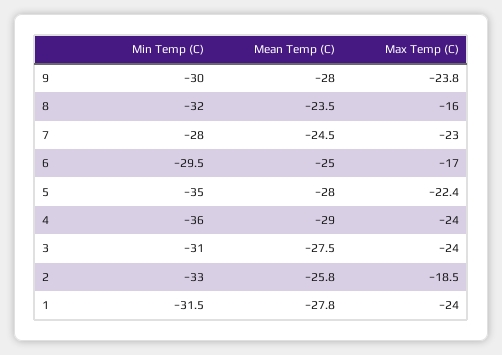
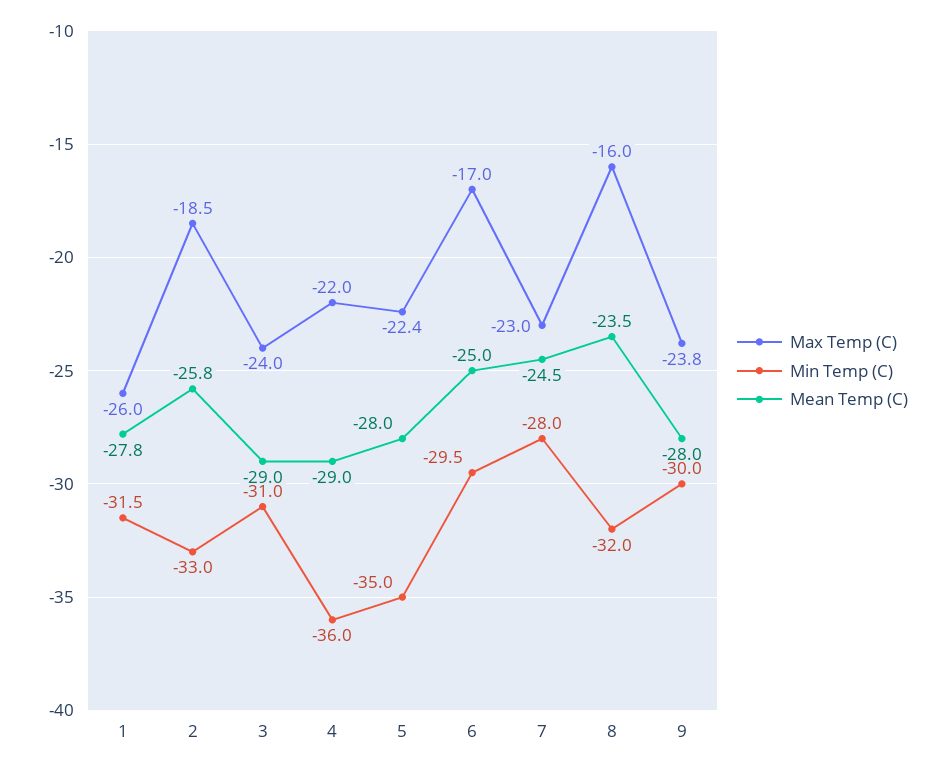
Max Temp (C), 4: -24 -> -22
Mean Temp (C), 3: -27.5 -> -29
Max Temp (C), 1: -24 -> -26

